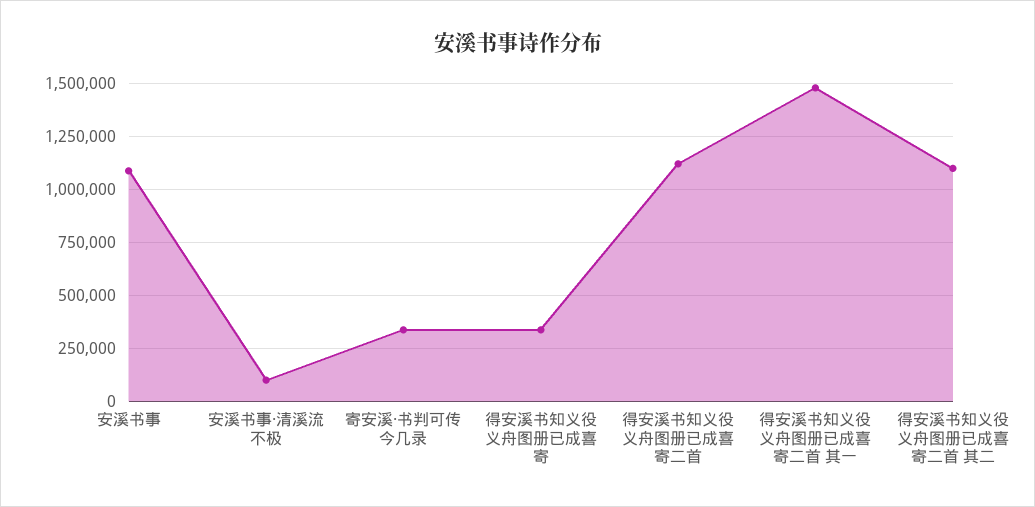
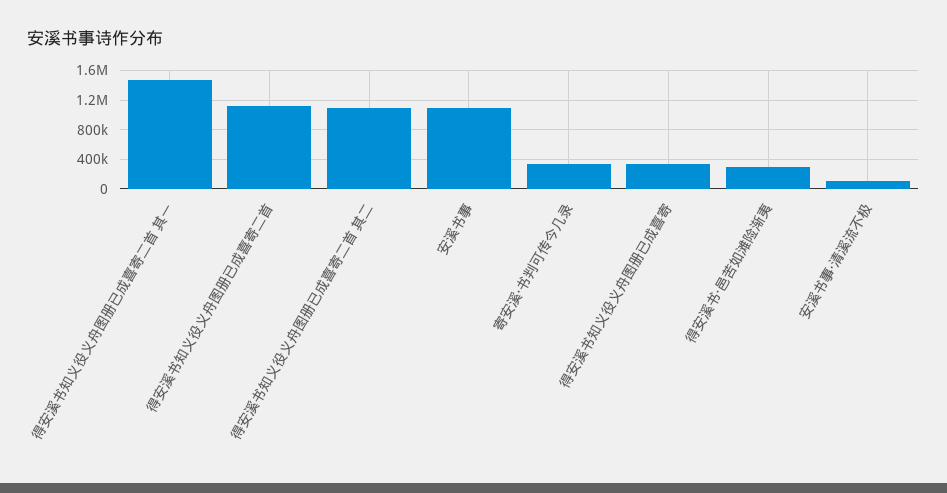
得安溪书·邑苦如滩险渐夷: none -> 300000

